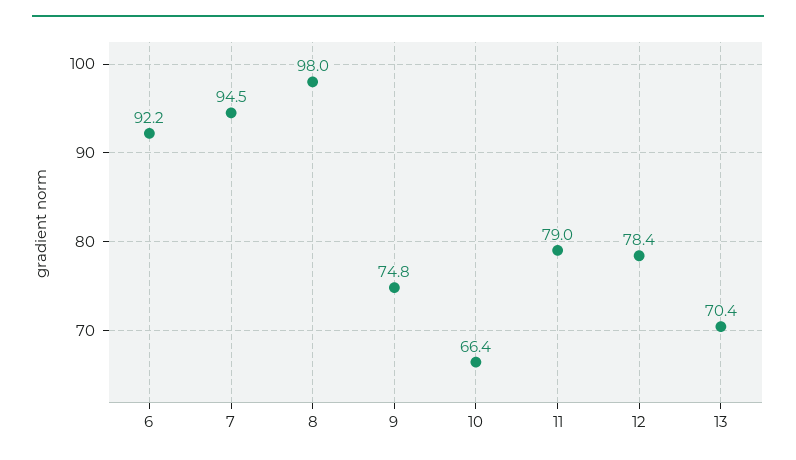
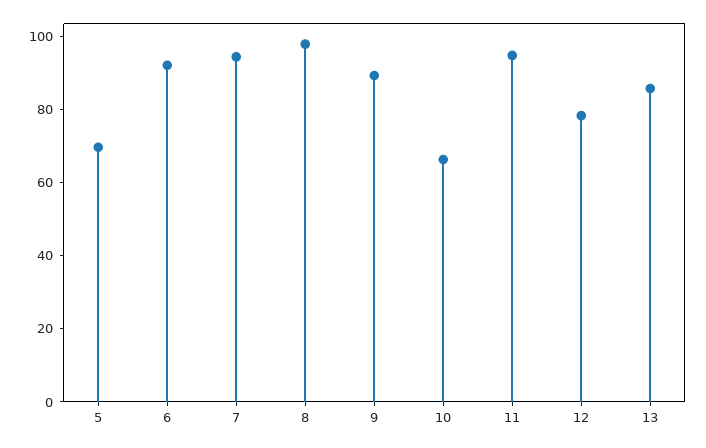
9: 74.8 -> 90
11: 79 -> 95
13: 70.4 -> 85
5: none -> 70

